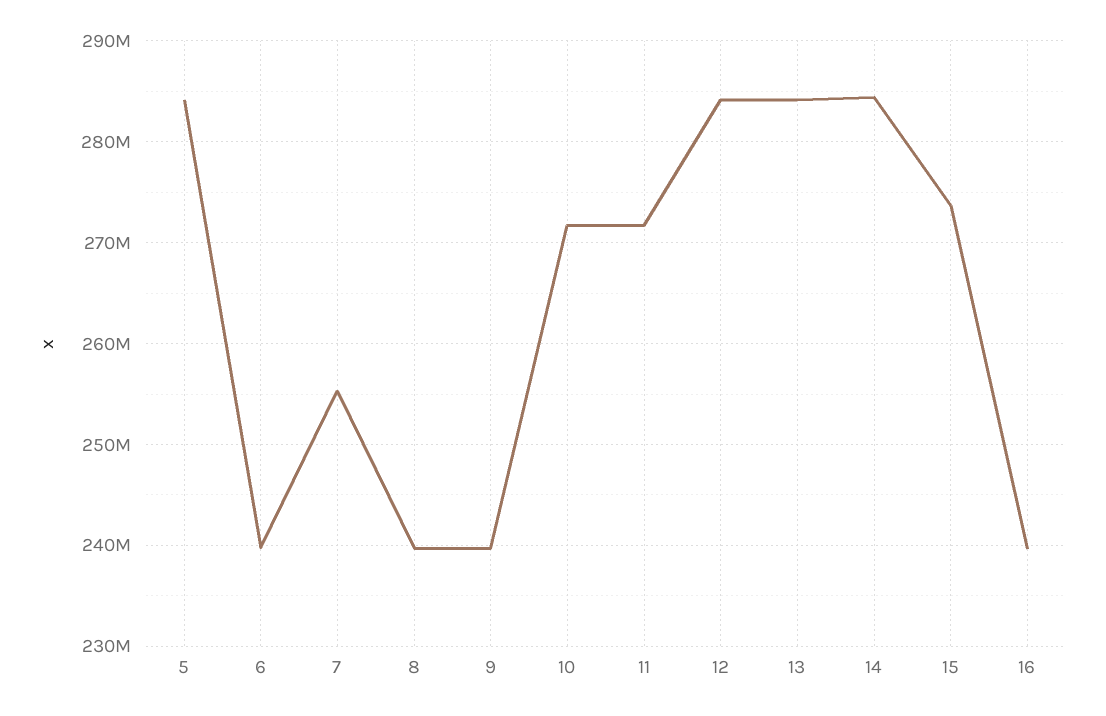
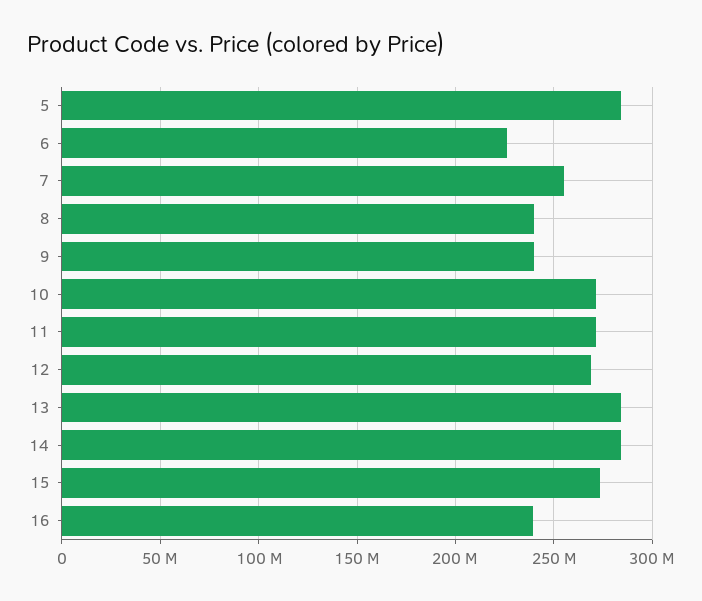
6: 240000000 -> 225000000
12: 284000000 -> 270000000

